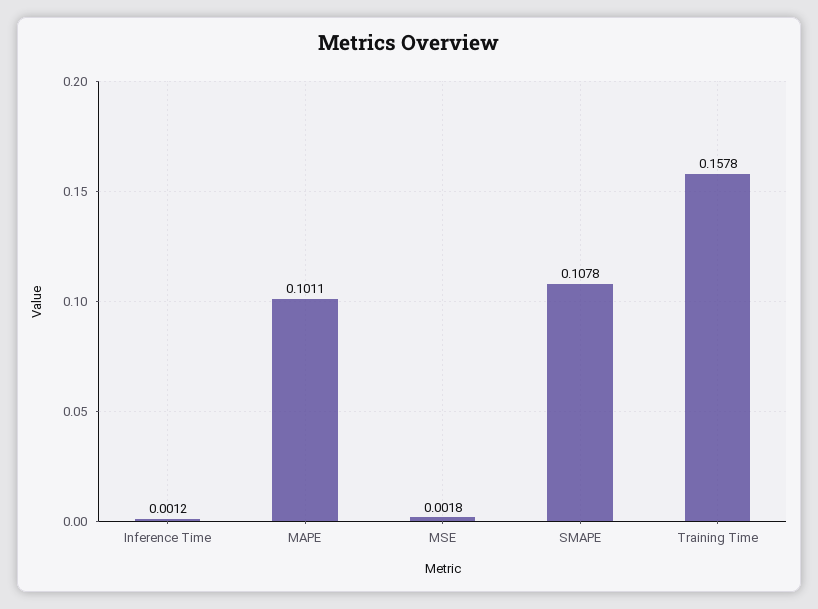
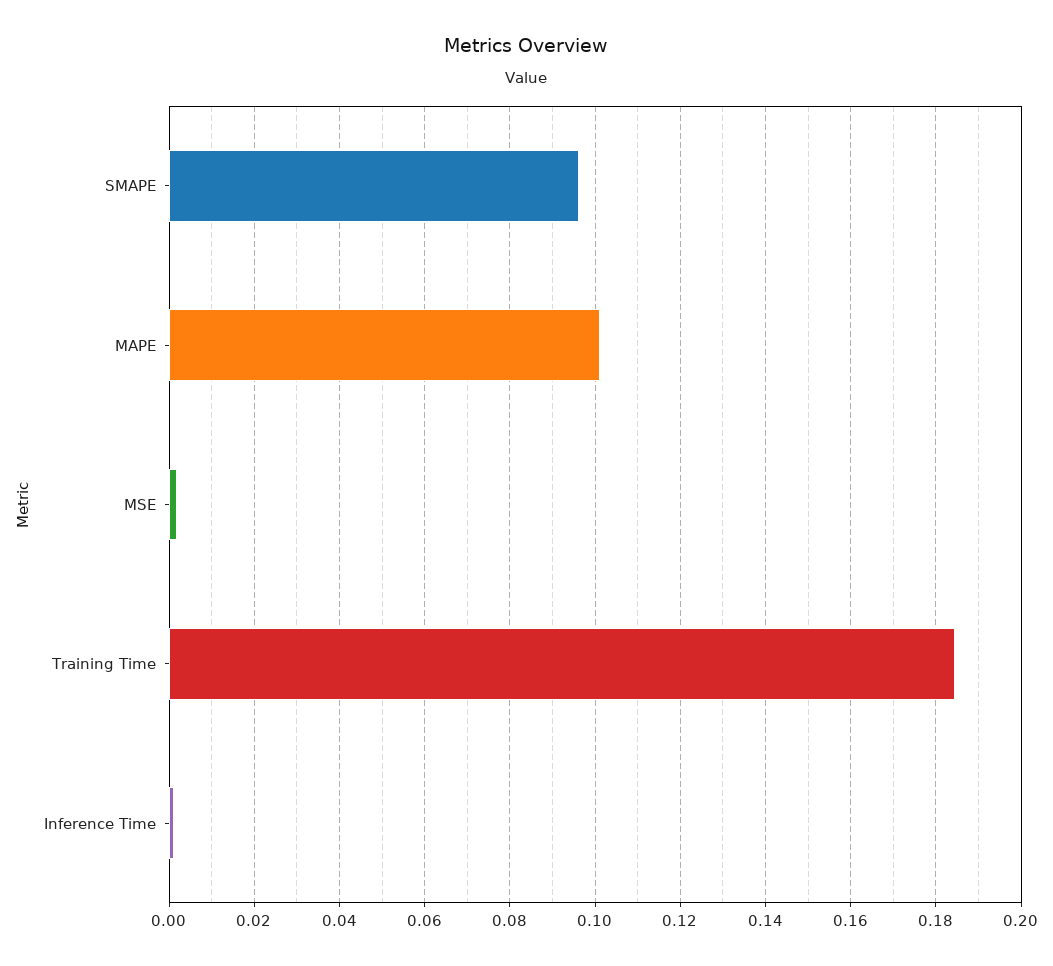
SMAPE: 0.1078 -> 0.096
Training Time: 0.1578 -> 0.184

